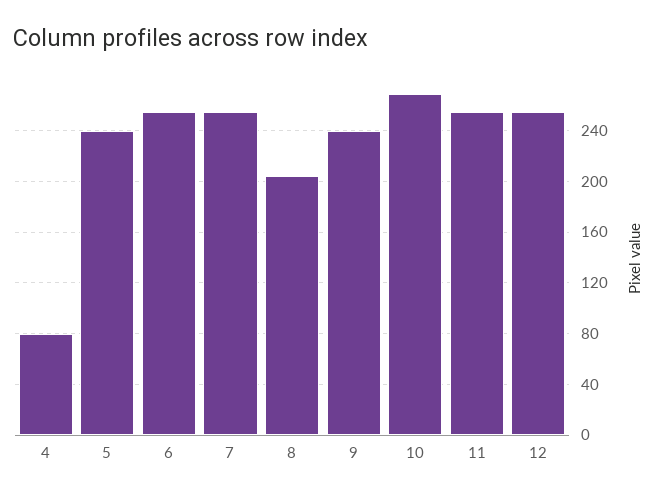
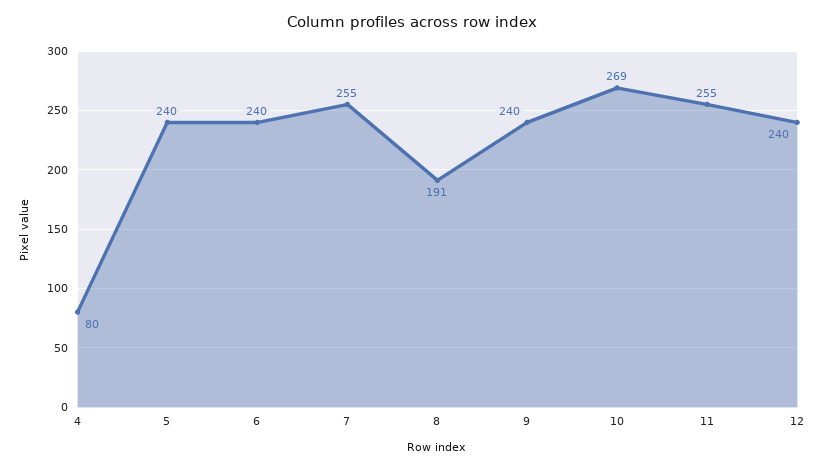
6: 255 -> 240
8: 205 -> 191
12: 255 -> 240

